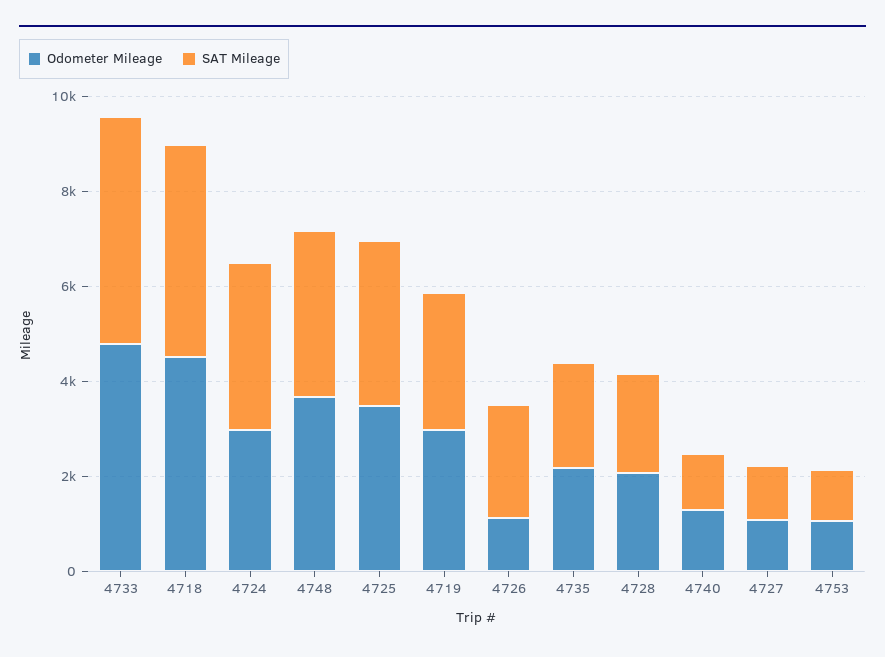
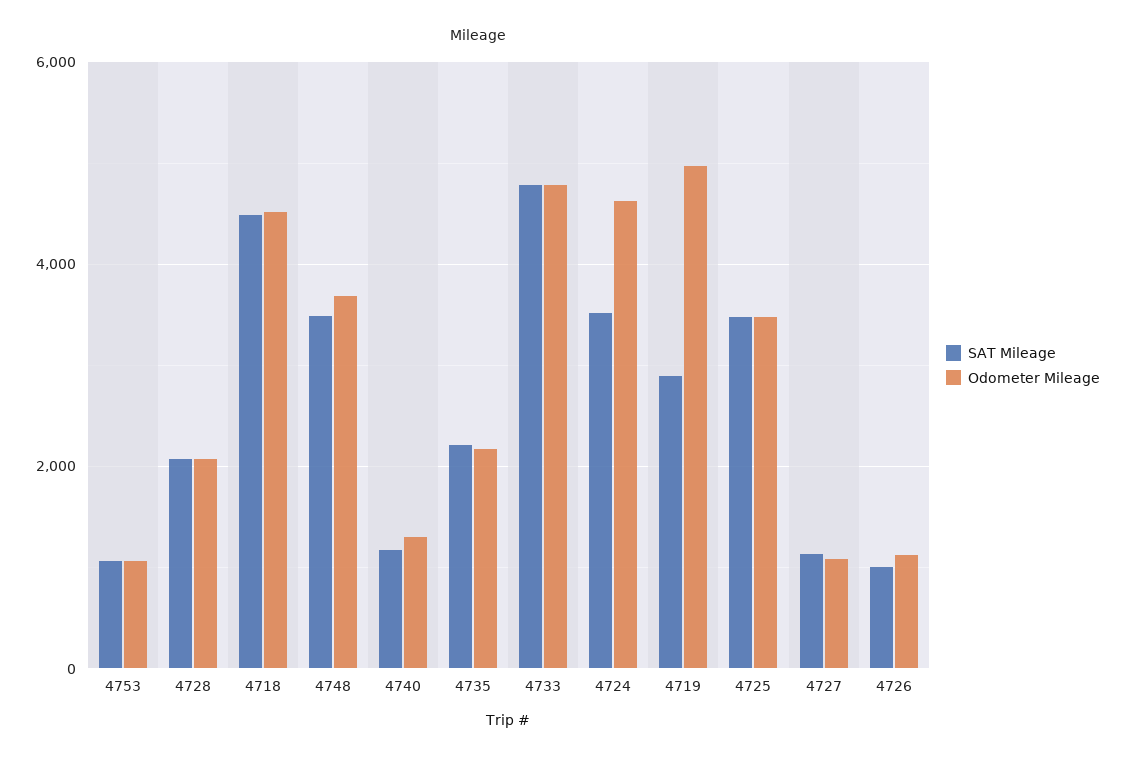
Odometer Mileage, 4724: 3000 -> 4600
Odometer Mileage, 4719: 3000 -> 5000
SAT Mileage, 4726: 2500 -> 1000

